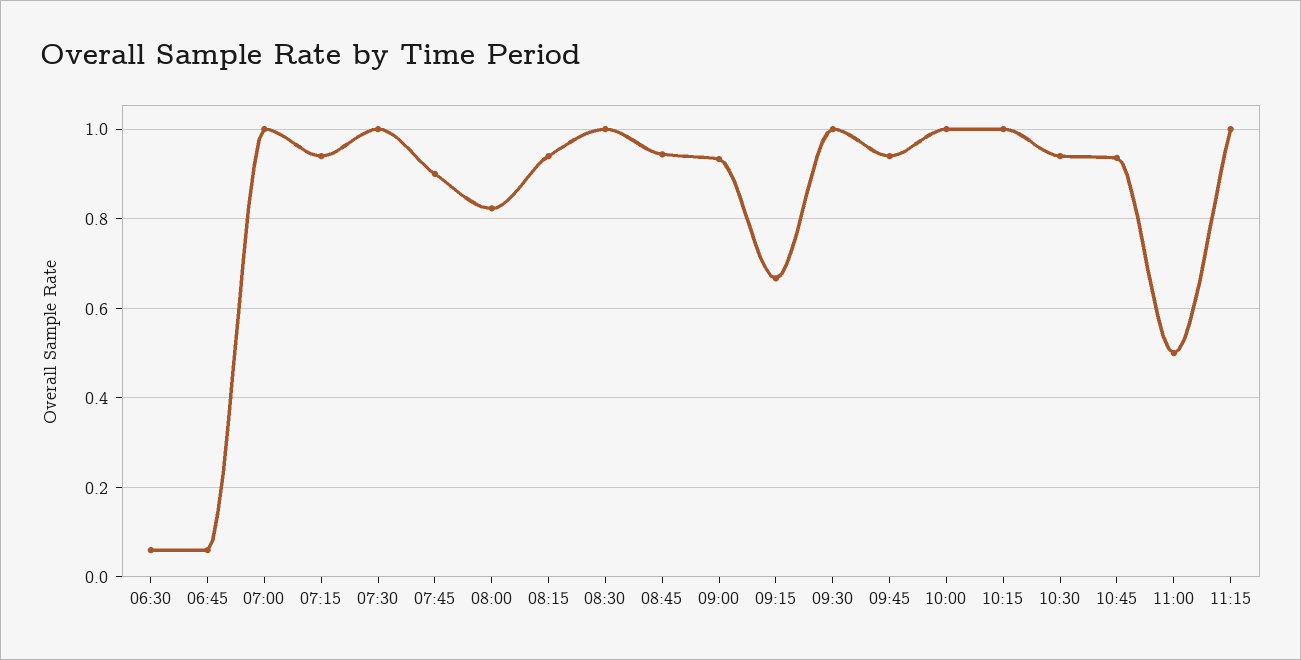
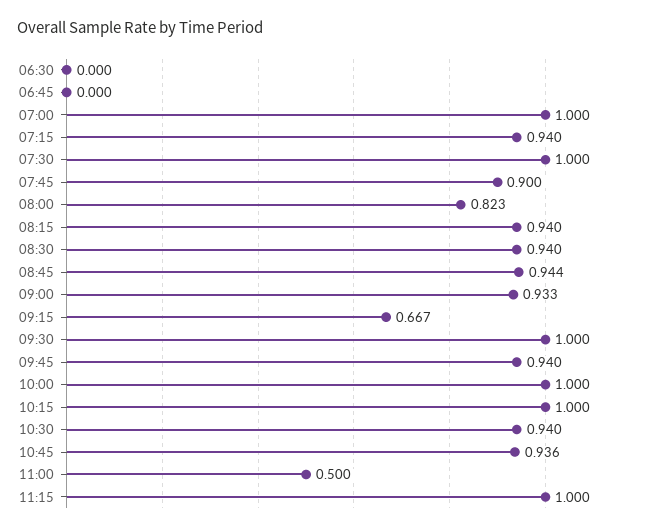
06:30: 0.06 -> 0
06:45: 0.06 -> 0
08:30: 1 -> 0.94

